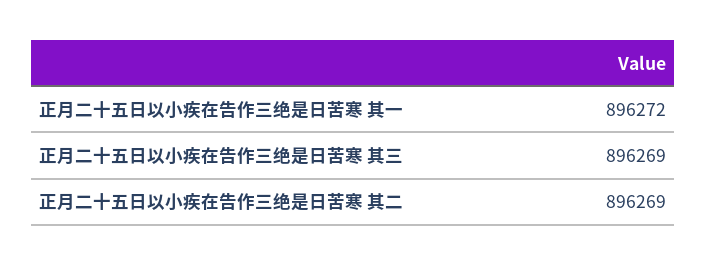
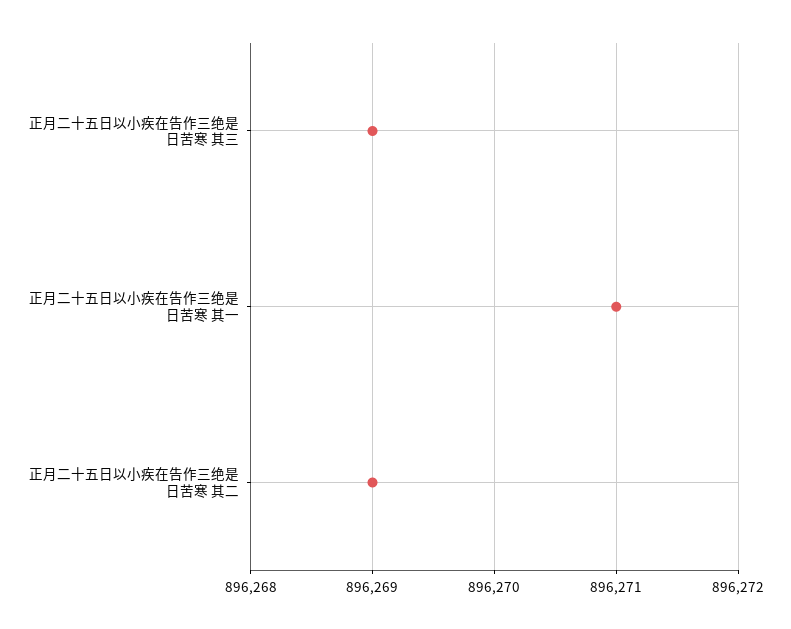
正月二十五日以小疾在告作三绝是日苦寒 其一: 896272 -> 896271

